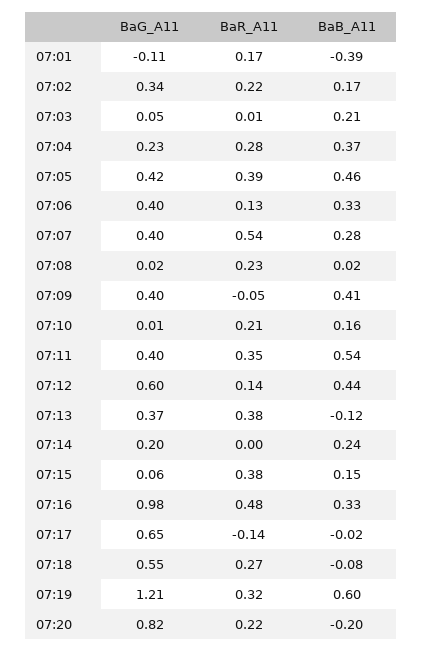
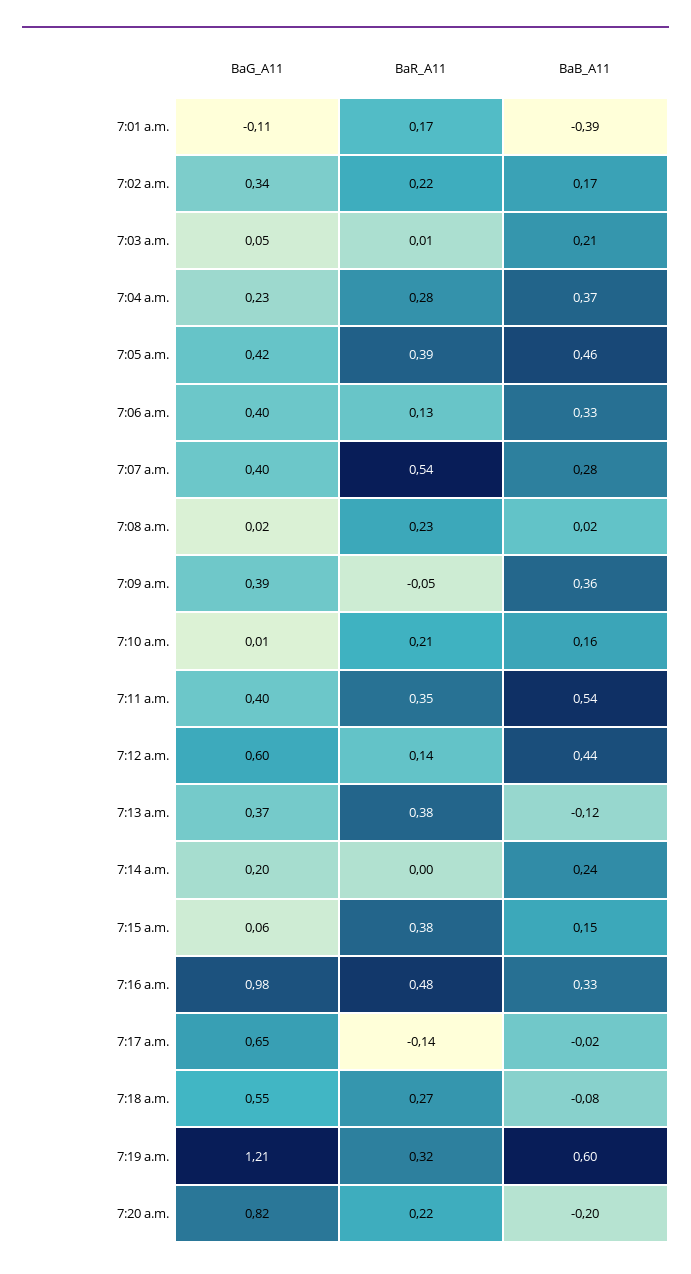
BaG_A11, 07:09: 0.4 -> 0.39
BaB_A11, 07:09: 0.41 -> 0.36

